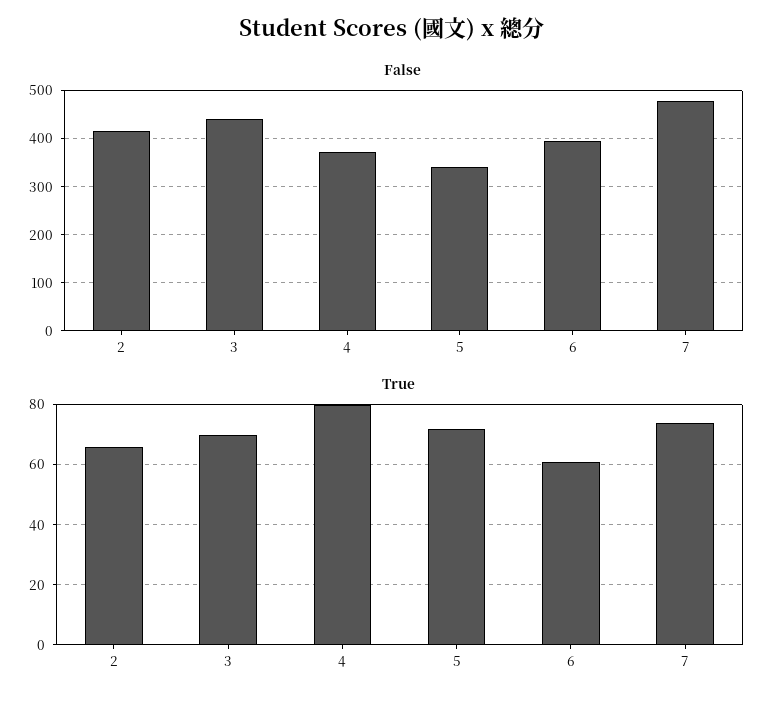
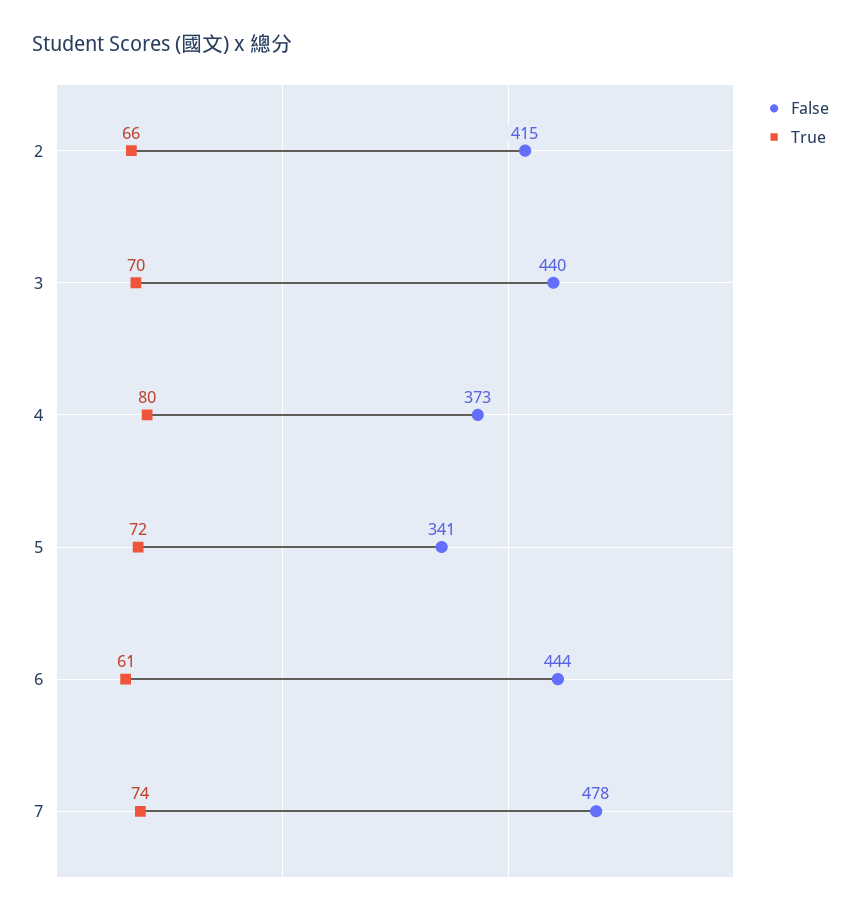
False, 6: 400 -> 444

